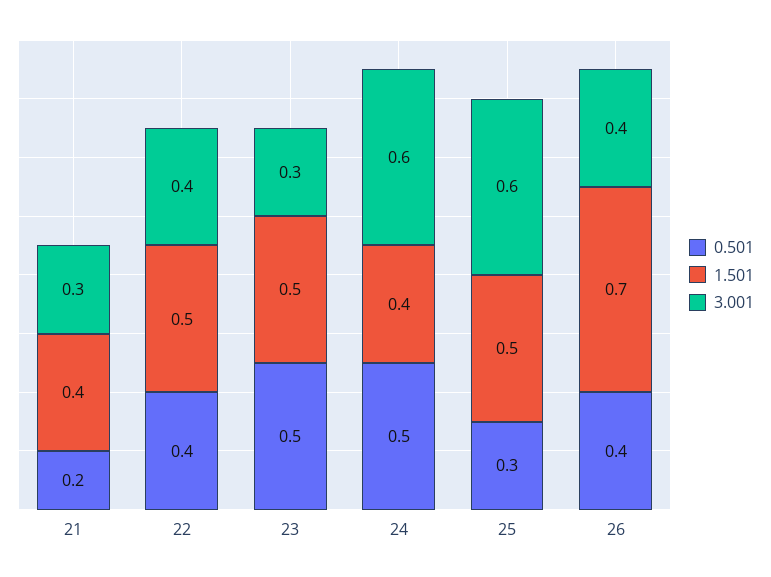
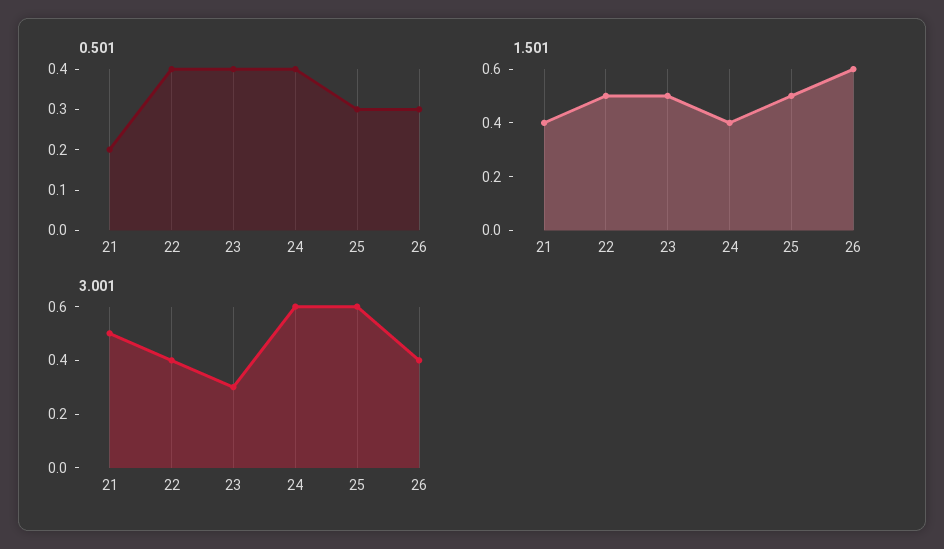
3.001, 21: 0.3 -> 0.5
0.501, 23: 0.5 -> 0.4
0.501, 24: 0.5 -> 0.4
0.501, 26: 0.4 -> 0.3
1.501, 26: 0.7 -> 0.6

